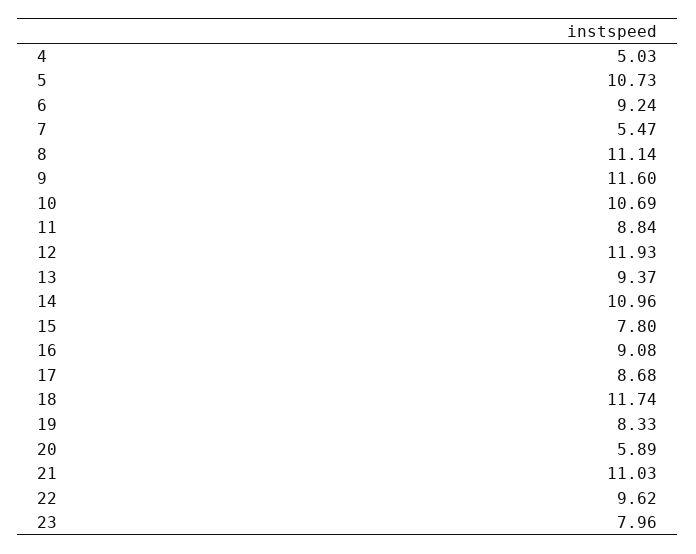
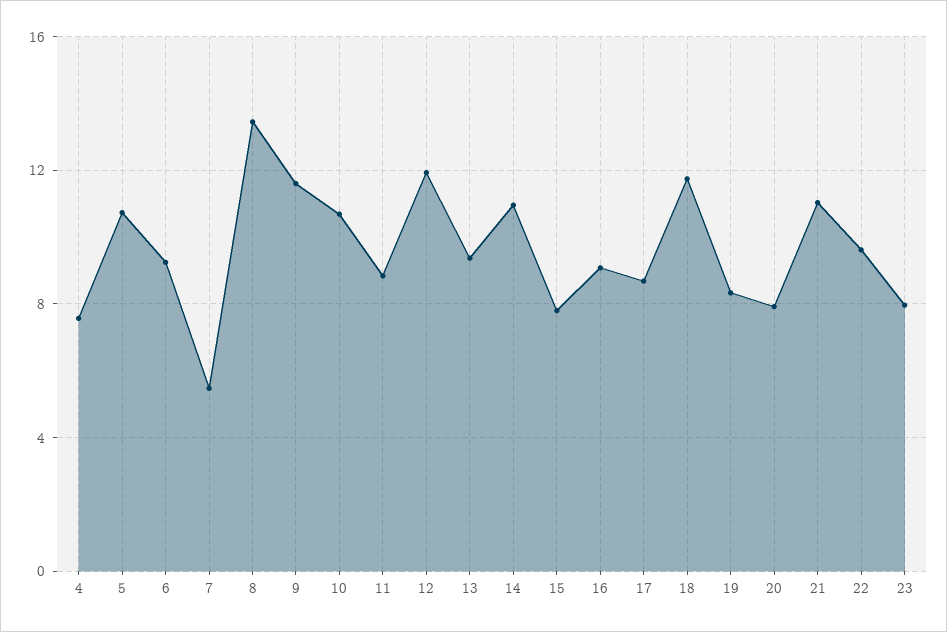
4: 5.03 -> 7.5
8: 11.14 -> 13.5
20: 5.89 -> 8

